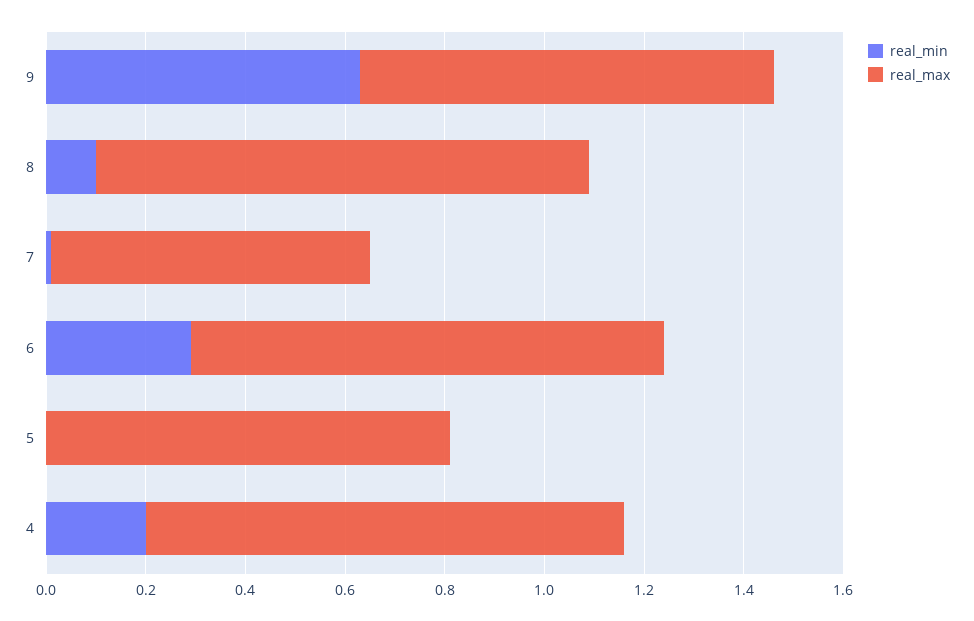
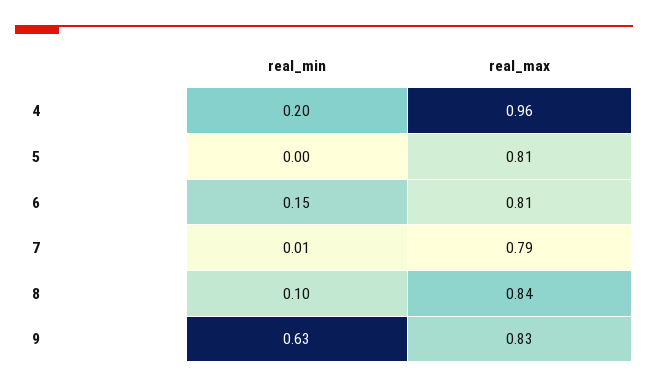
real_max, 8: 1 -> 0.84
real_max, 7: 0.65 -> 0.79
real_min, 6: 0.3 -> 0.15
real_max, 6: 0.95 -> 0.81

